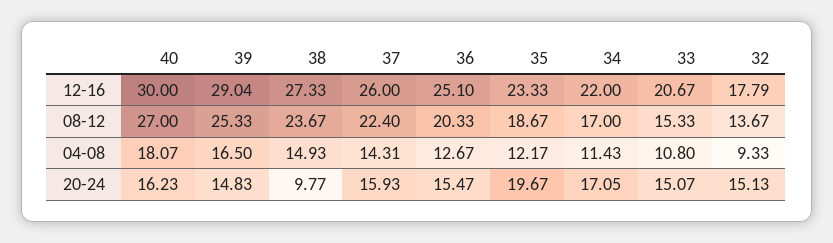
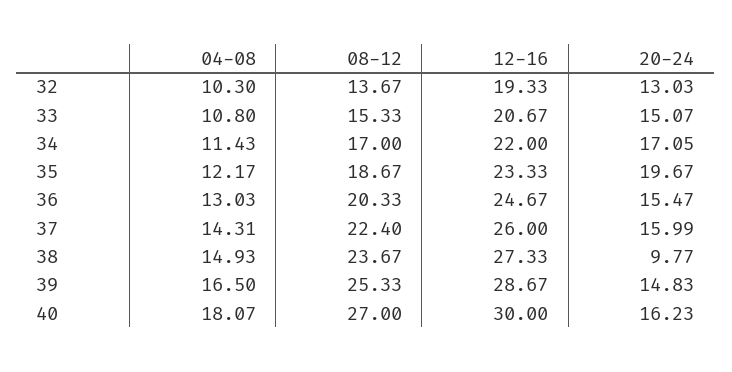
39, 12-16: 29.04 -> 28.67
36, 12-16: 25.1 -> 24.67
32, 12-16: 17.79 -> 19.33
36, 04-08: 12.67 -> 13.03
32, 04-08: 9.33 -> 10.3
37, 20-24: 15.93 -> 15.99
32, 20-24: 15.13 -> 13.03

